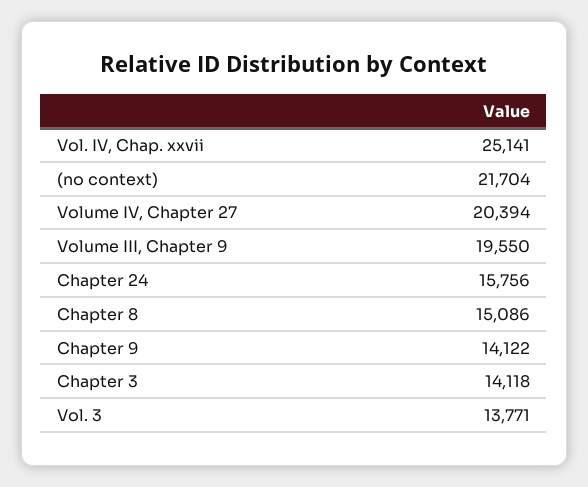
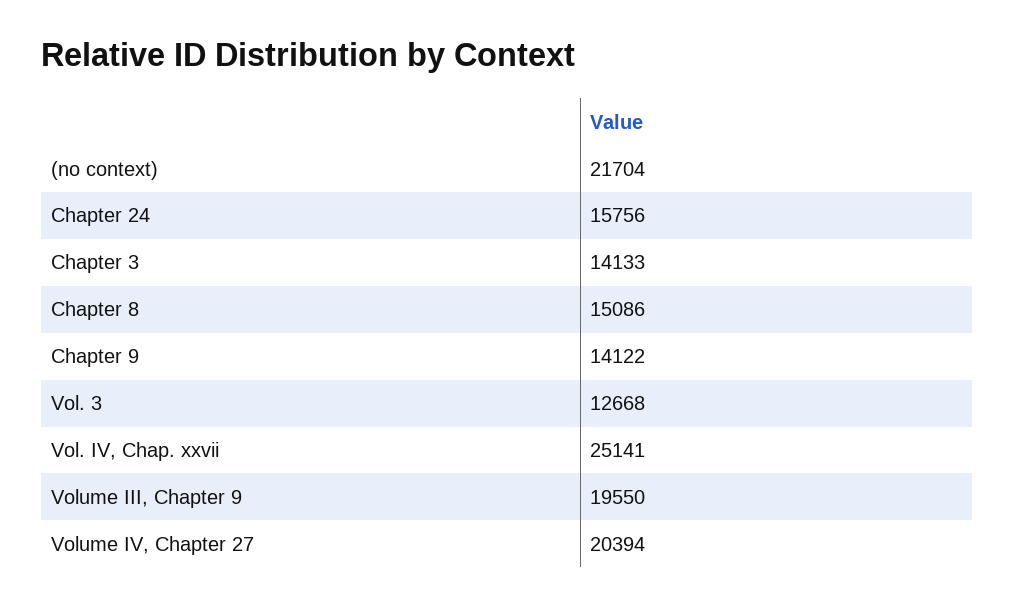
Chapter 3: 14118 -> 14133
Vol. 3: 13771 -> 12668

